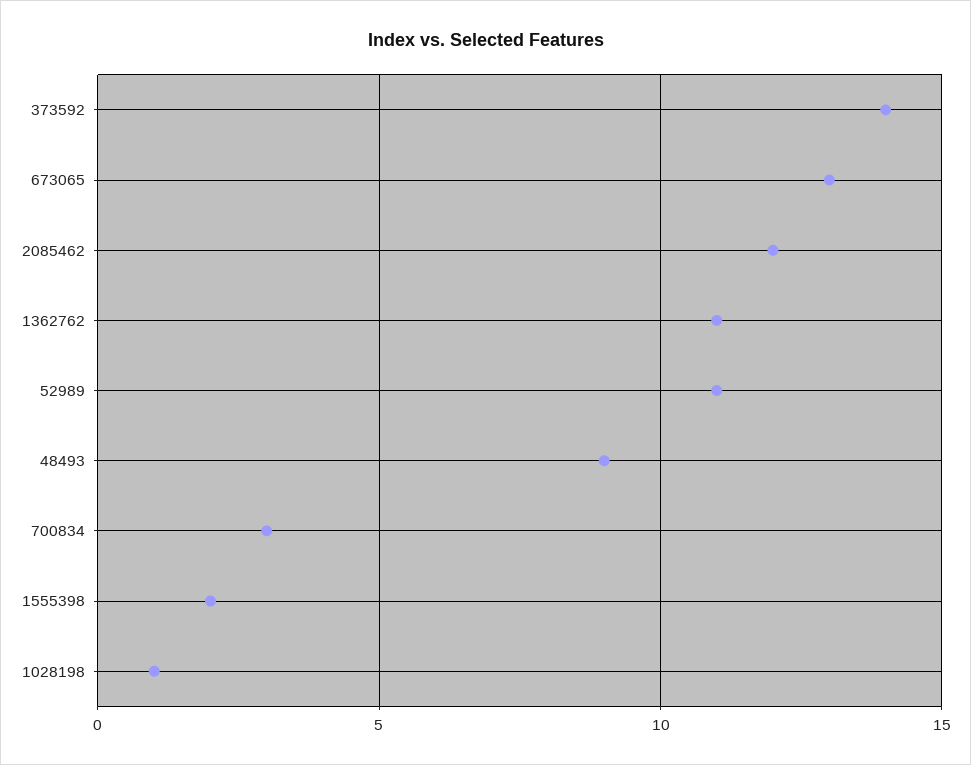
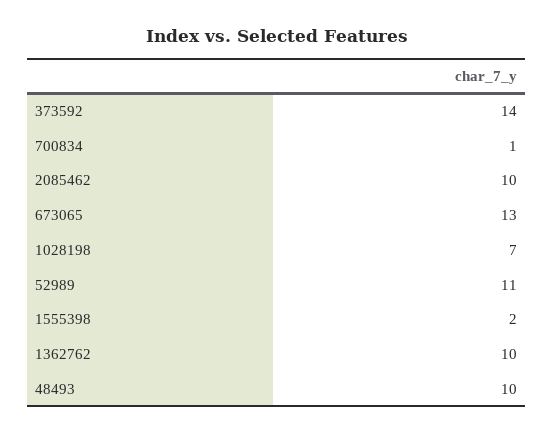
2085462: 12 -> 10
1362762: 11 -> 10
48493: 9 -> 10
700834: 3 -> 1
1028198: 1 -> 7

